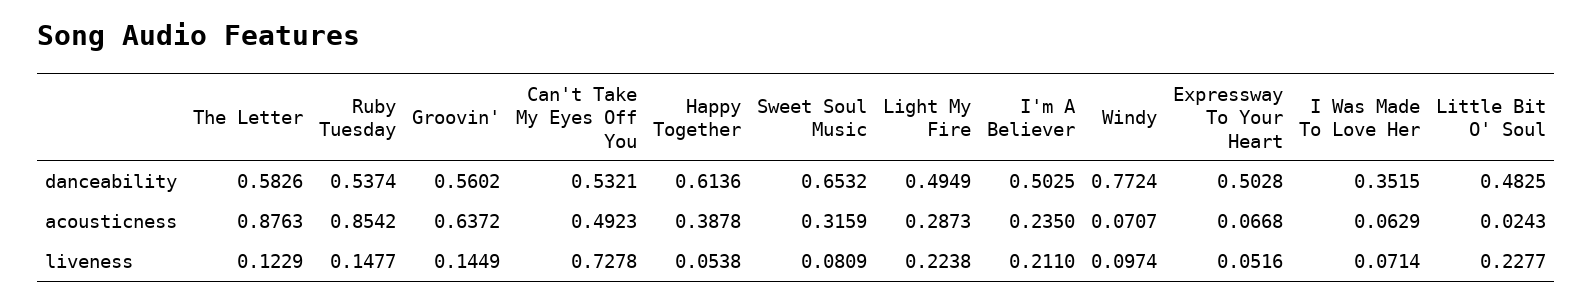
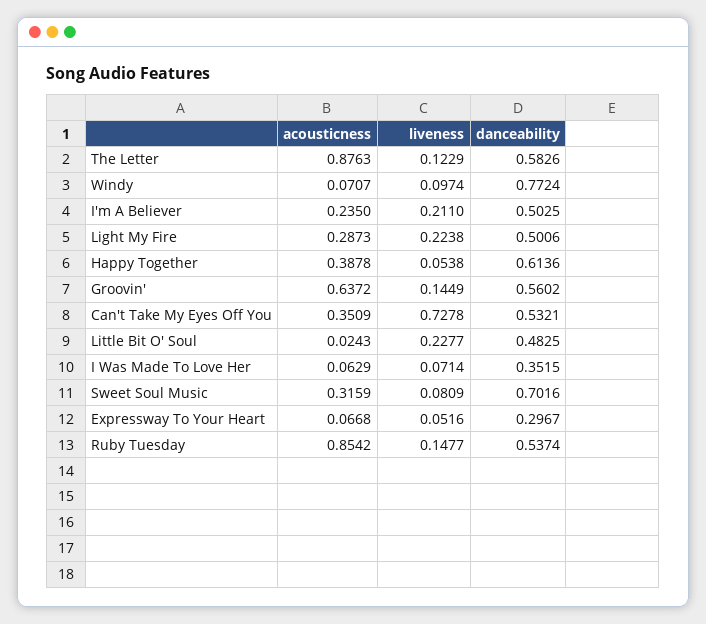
Sweet Soul Music, danceability: 0.6532 -> 0.7016
Light My Fire, danceability: 0.4949 -> 0.5006
Expressway To Your Heart, danceability: 0.5028 -> 0.2967
Can't Take My Eyes Off You, acousticness: 0.4923 -> 0.3509

